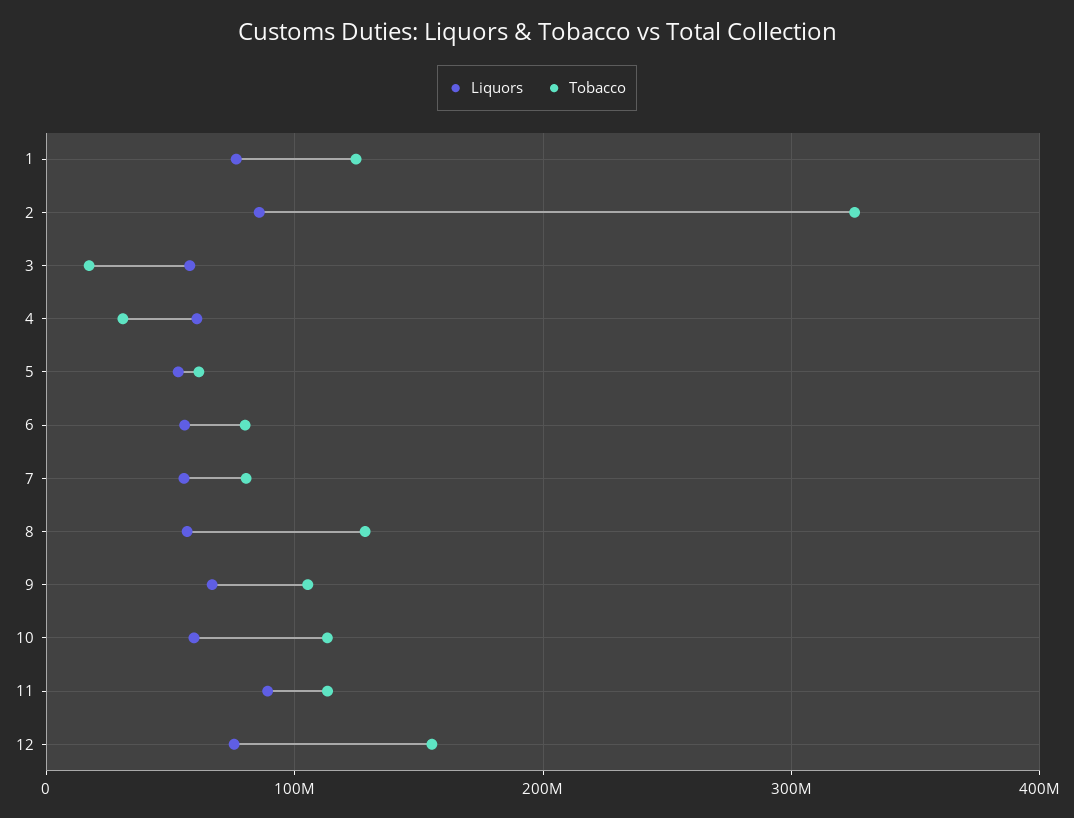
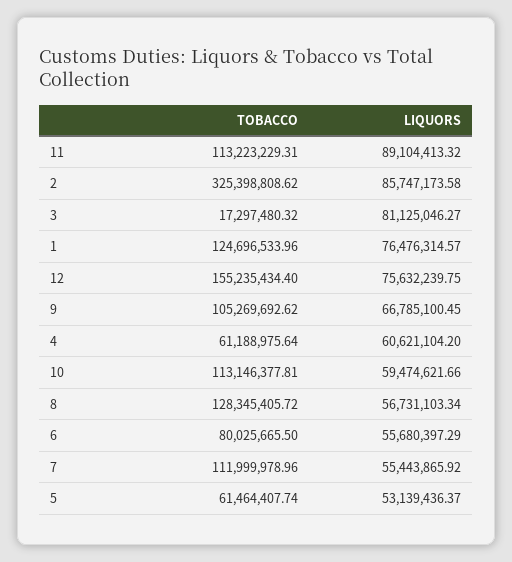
Liquors, 3: 60000000 -> 81125046.27
Tobacco, 4: 30000000 -> 61188975.64
Tobacco, 7: 80000000 -> 111999978.96

